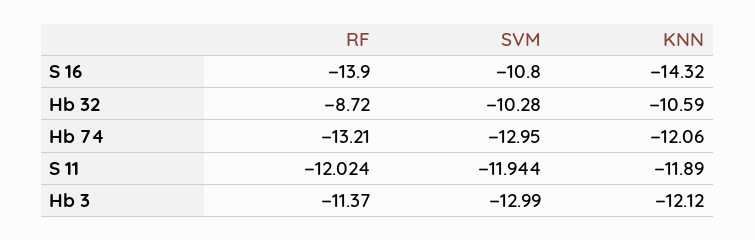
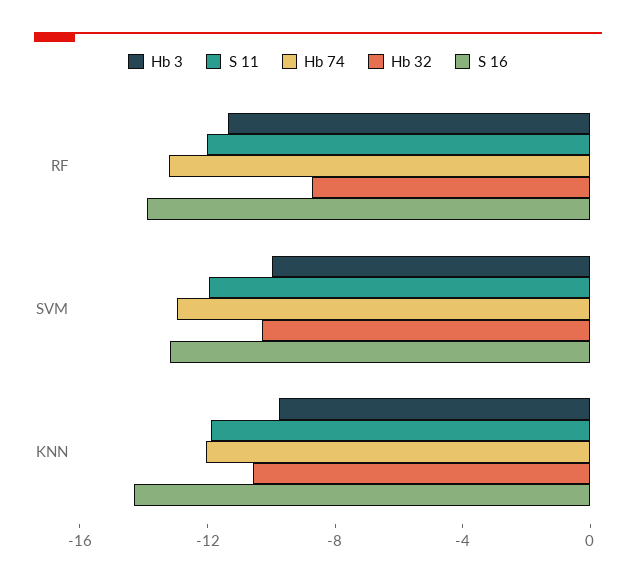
S 16, SVM: -10.8 -> -13
Hb 3, SVM: -12.99 -> -10
Hb 3, KNN: -12.12 -> -10

